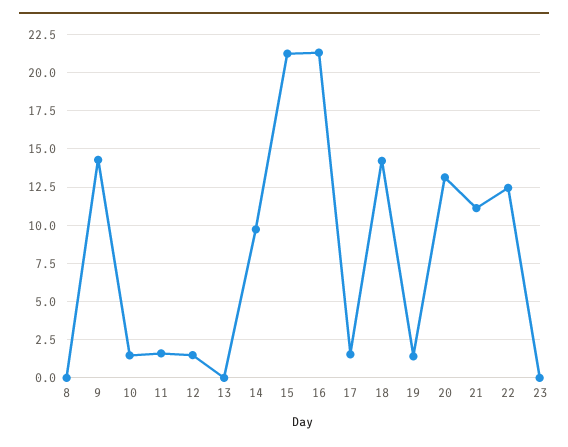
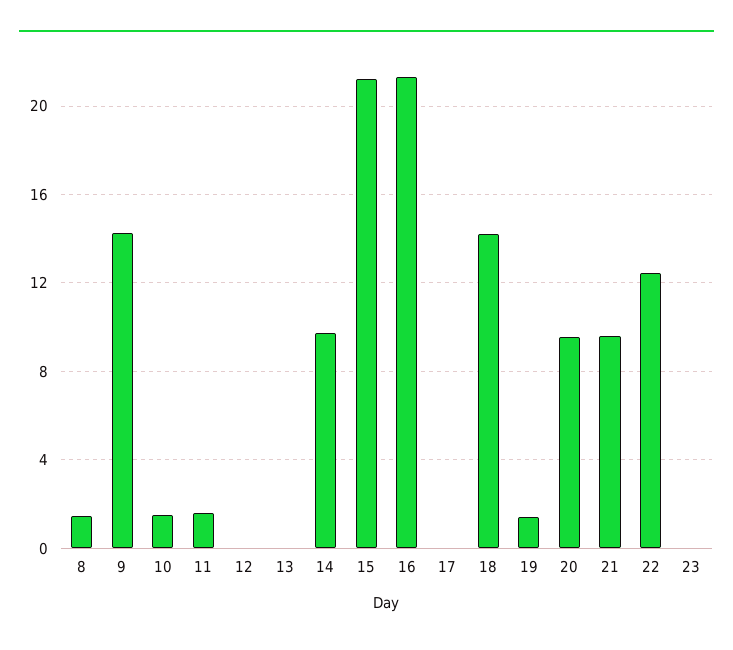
8: 0 -> 1.5
12: 1.5 -> 0
17: 1.5 -> 0
20: 13 -> 9.5
21: 11 -> 9.5

